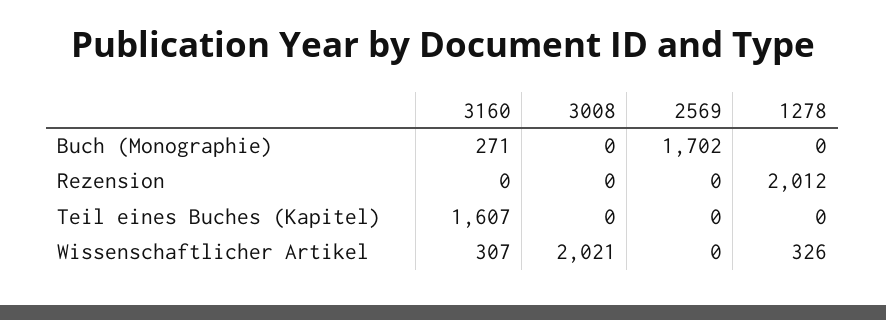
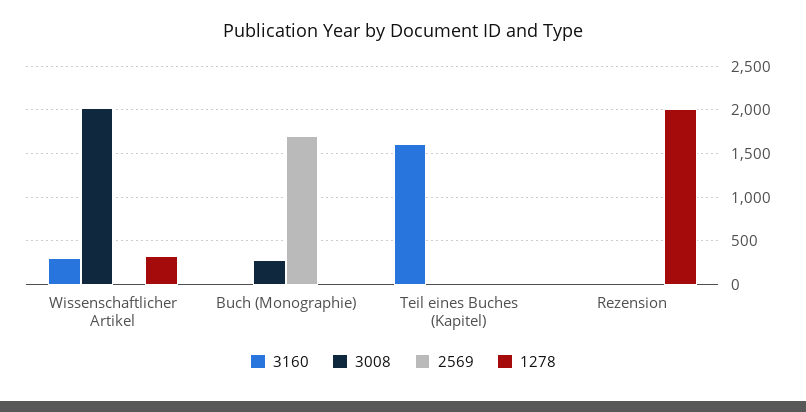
3160, Buch (Monographie): 271 -> 0
3008, Buch (Monographie): 0 -> 300

